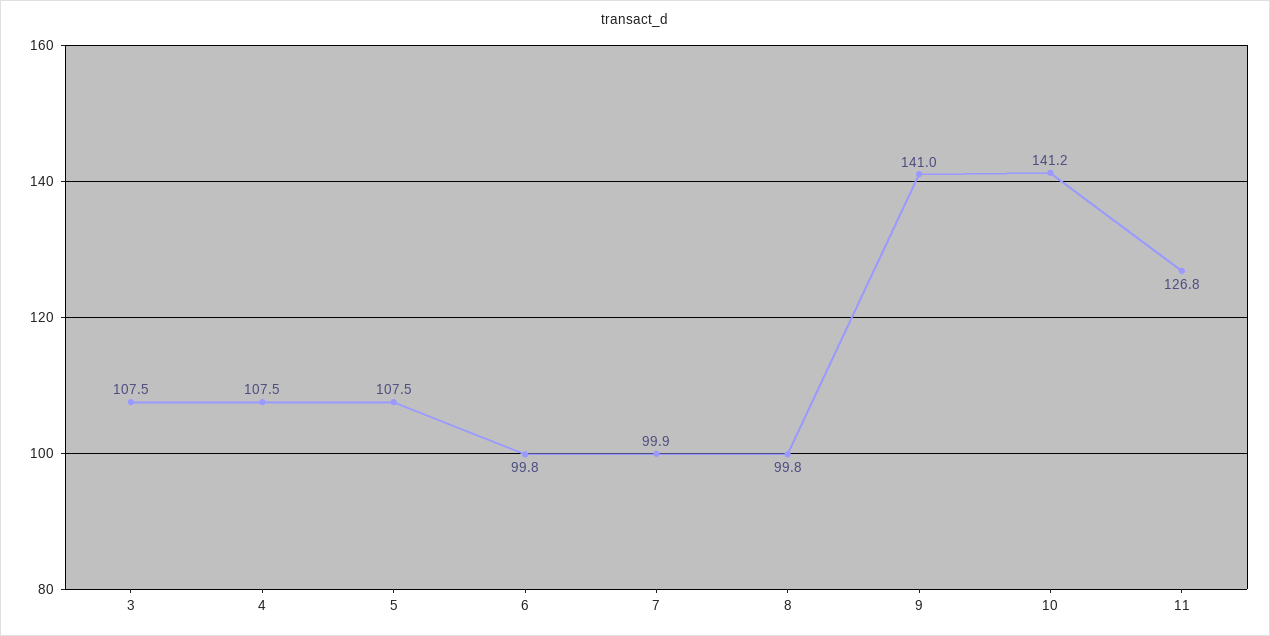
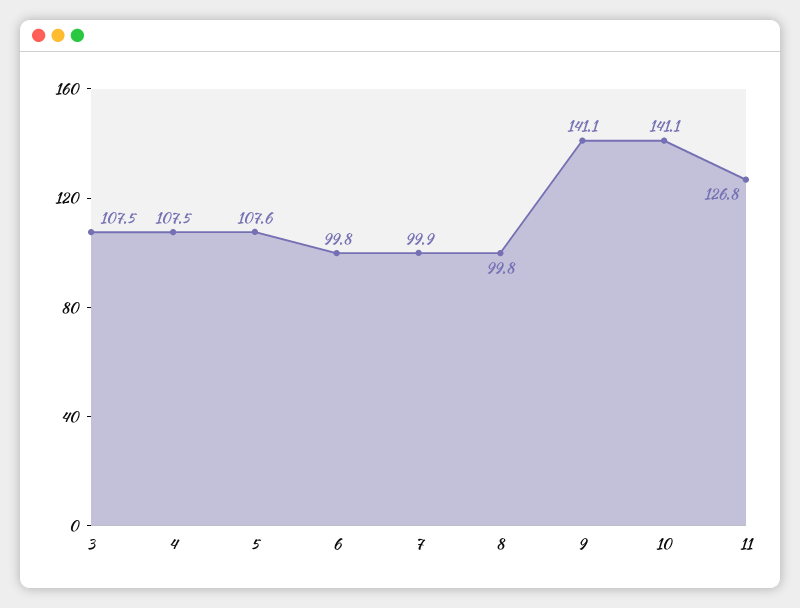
5: 107.5 -> 107.6
9: 141 -> 141.1
10: 141.2 -> 141.1

